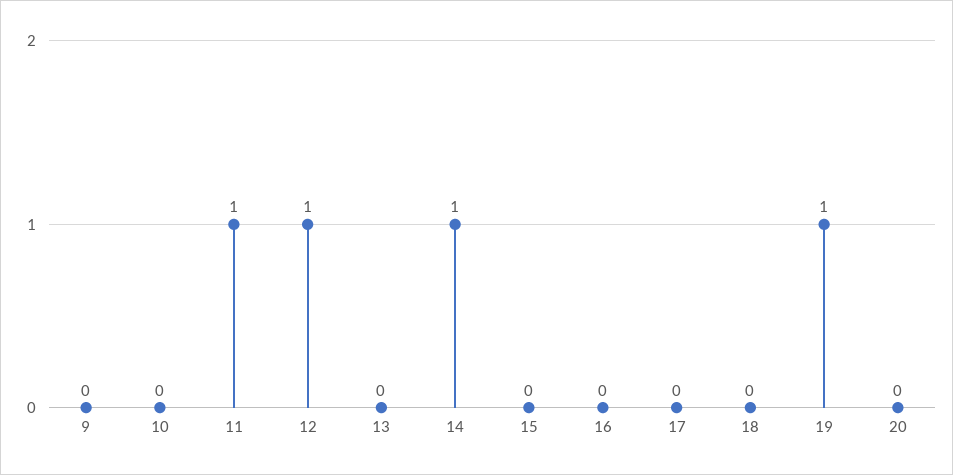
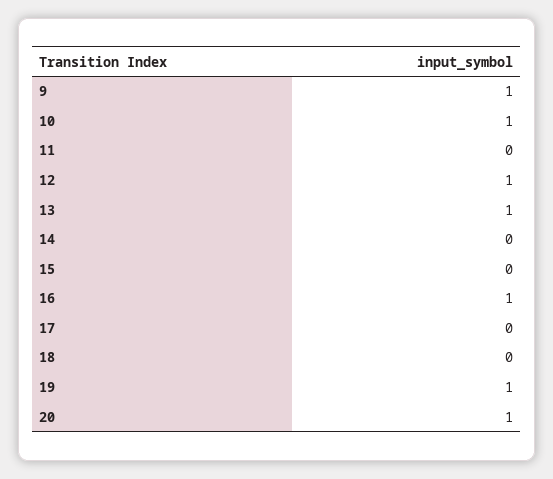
9: 0 -> 1
10: 0 -> 1
11: 1 -> 0
13: 0 -> 1
14: 1 -> 0
16: 0 -> 1
20: 0 -> 1

